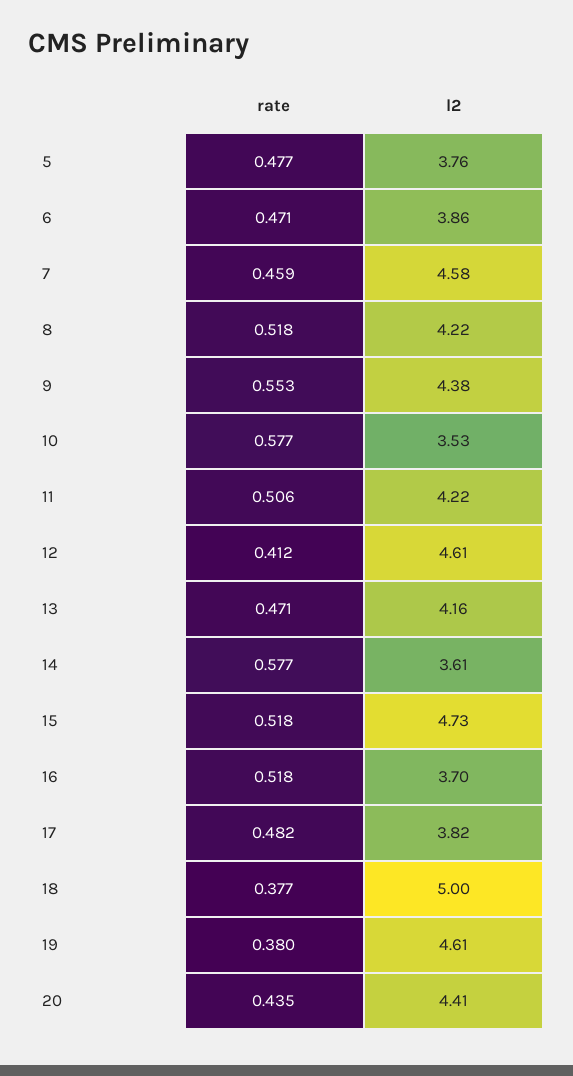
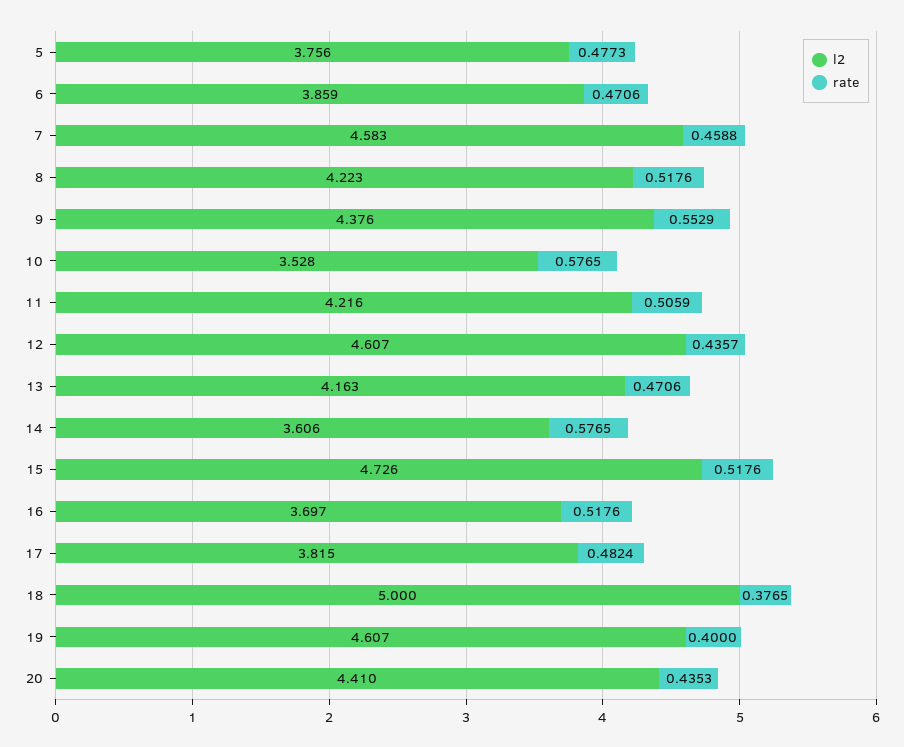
rate, 12: 0.412 -> 0.4357
rate, 19: 0.38 -> 0.4

